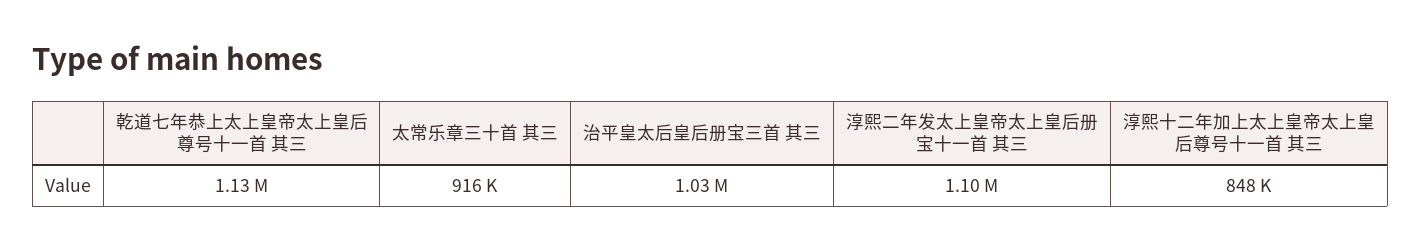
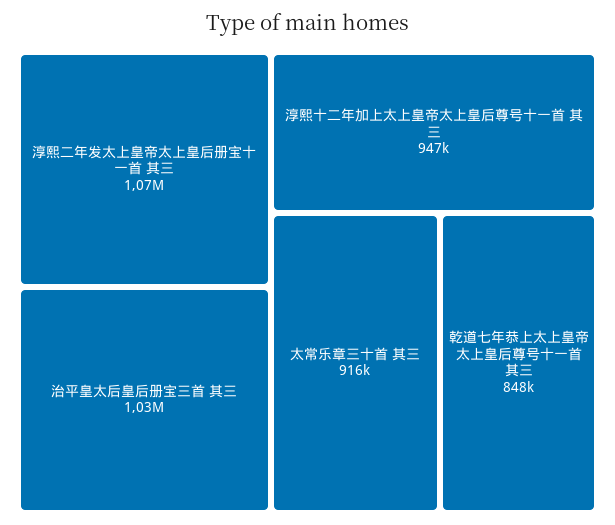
乾道七年恭上太上皇帝太上皇后尊号十一首 其三: 1130000 -> 848000
淳熙二年发太上皇帝太上皇后册宝十一首 其三: 1100000 -> 1070000
淳熙十二年加上太上皇帝太上皇后尊号十一首 其三: 848000 -> 947000

